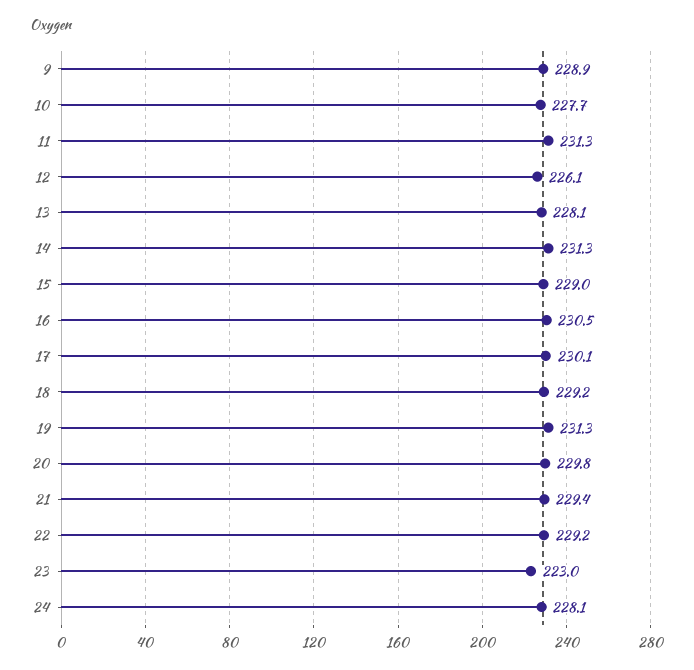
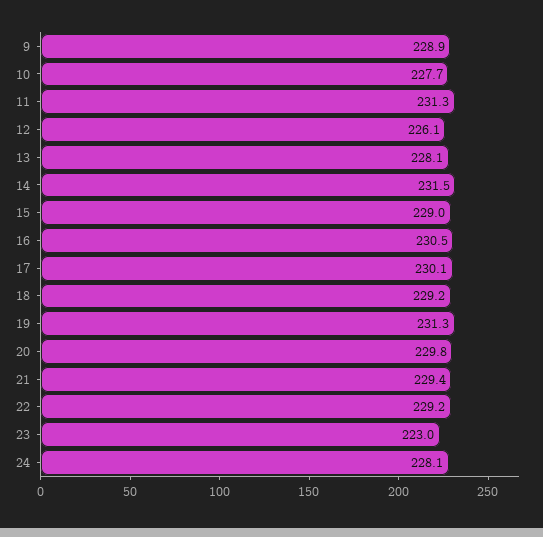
14: 231.3 -> 231.5

